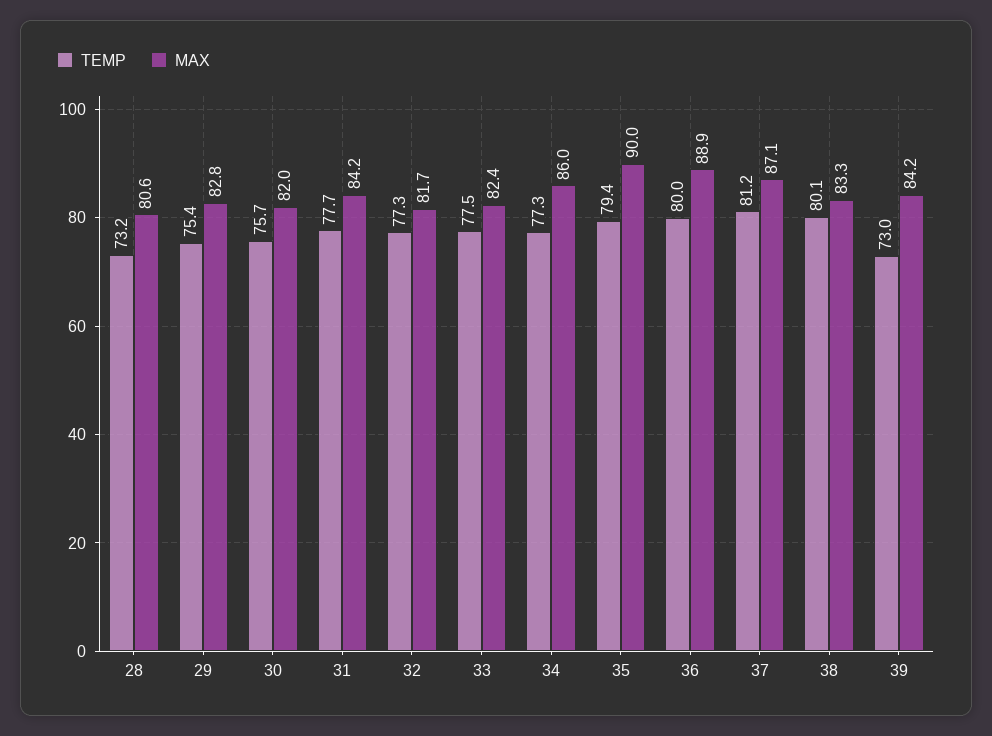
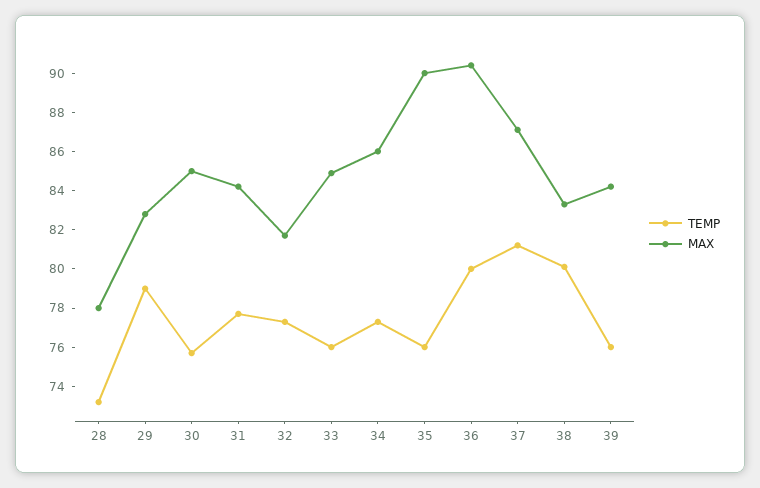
MAX, 28: 80.6 -> 78
TEMP, 29: 75.4 -> 79
MAX, 30: 82 -> 85
TEMP, 33: 77.5 -> 76
MAX, 33: 82.4 -> 85
TEMP, 35: 79.4 -> 76
MAX, 36: 88.9 -> 90.5
TEMP, 39: 73 -> 76

